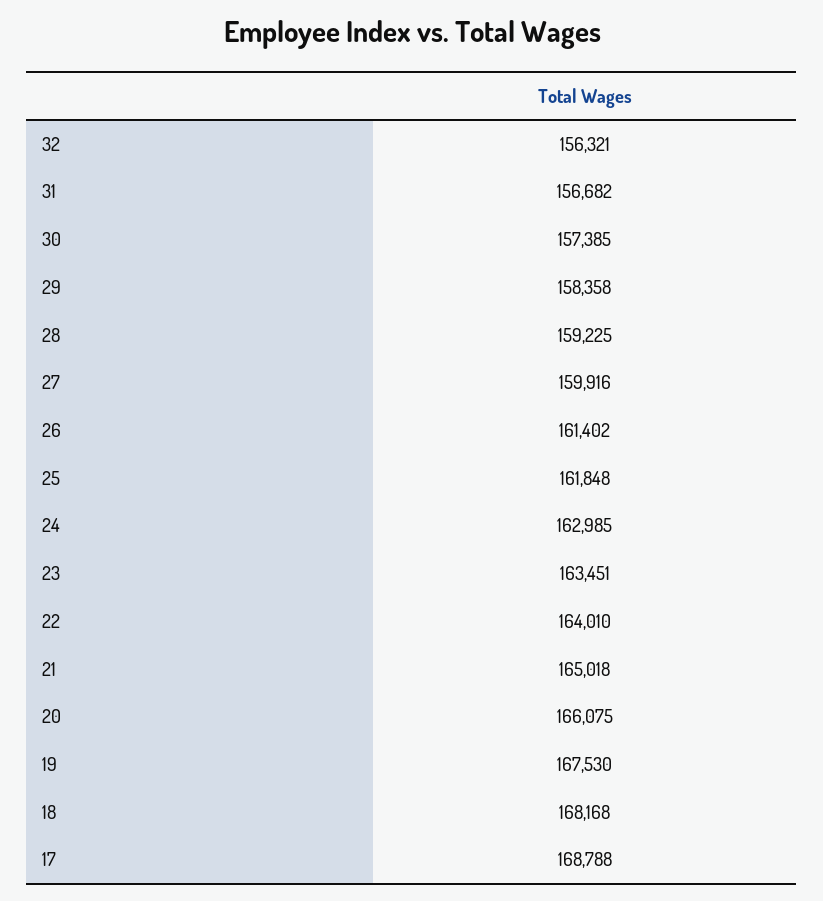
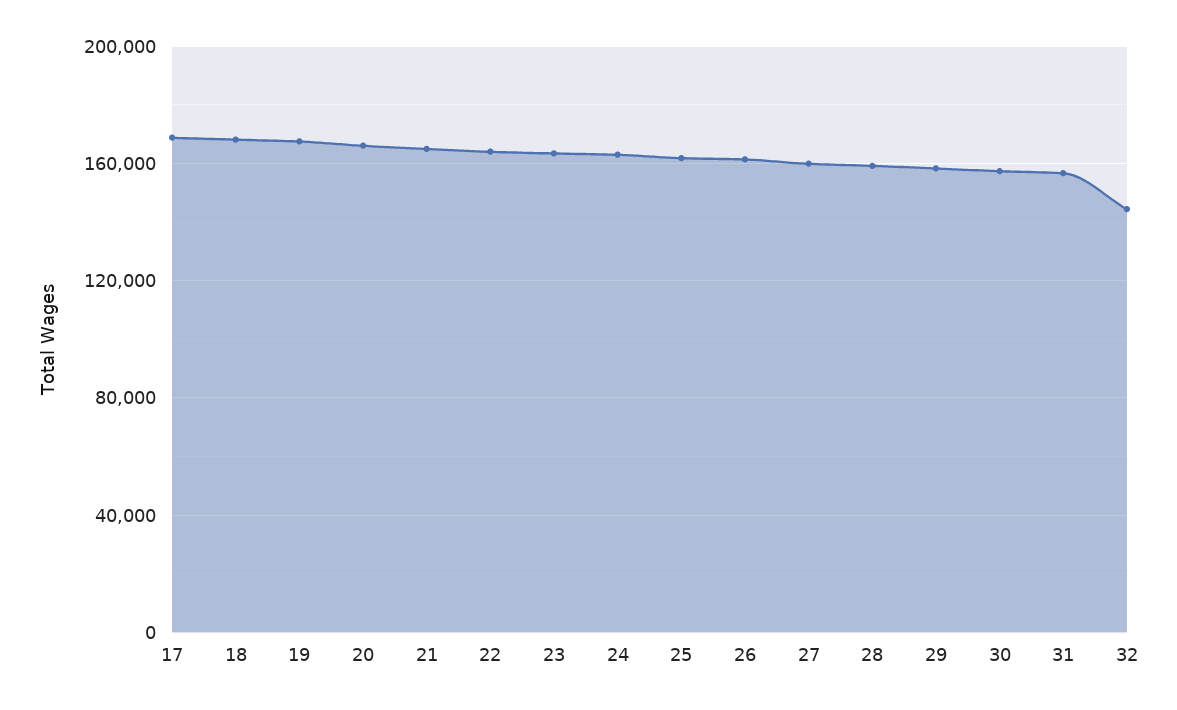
32: 156321 -> 145000

